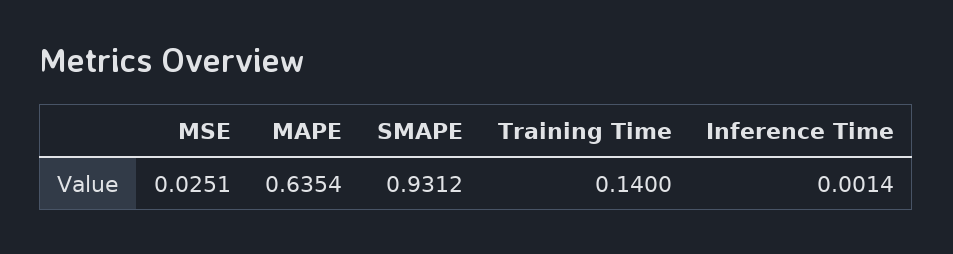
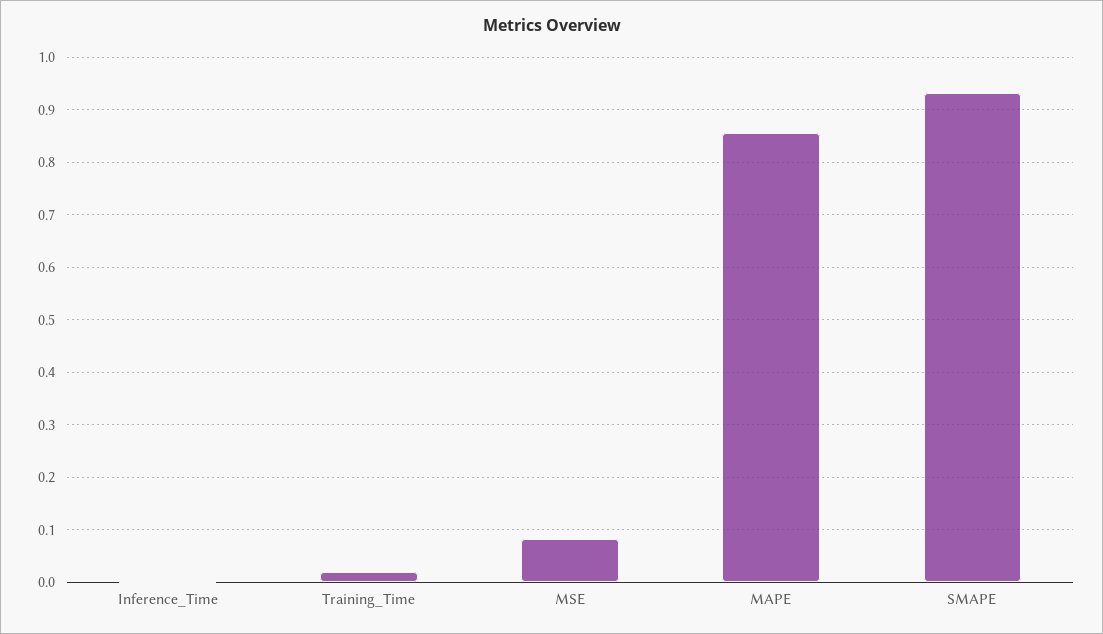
MSE: 0.0251 -> 0.08
MAPE: 0.6354 -> 0.86
Training Time: 0.14 -> 0.02

